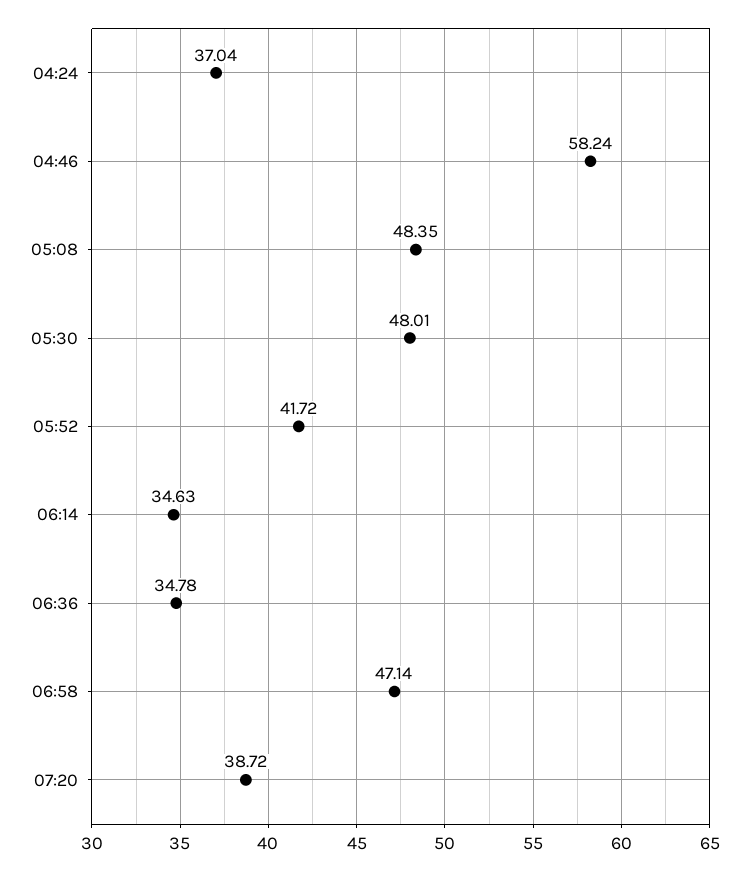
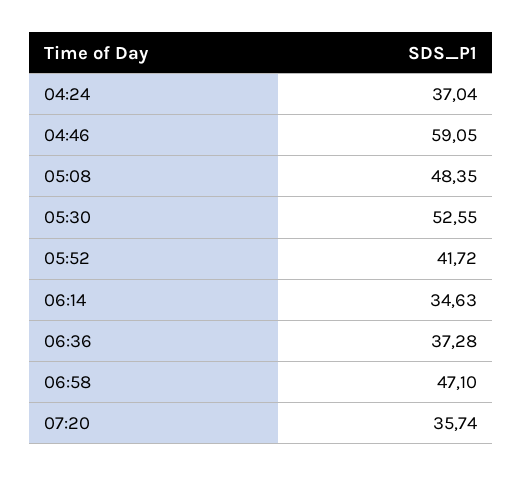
04:46: 58.24 -> 59.05
05:30: 48.01 -> 52.55
06:36: 34.78 -> 37.28
06:58: 47.14 -> 47.1
07:20: 38.72 -> 35.74

